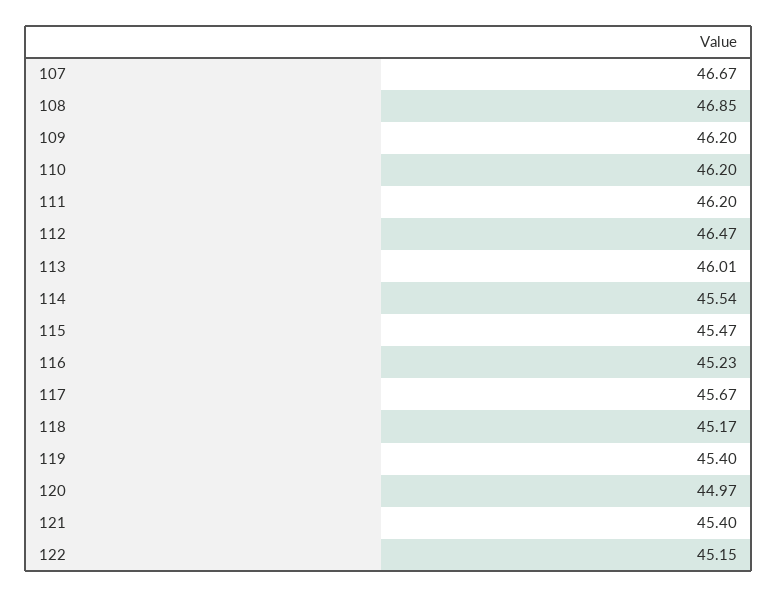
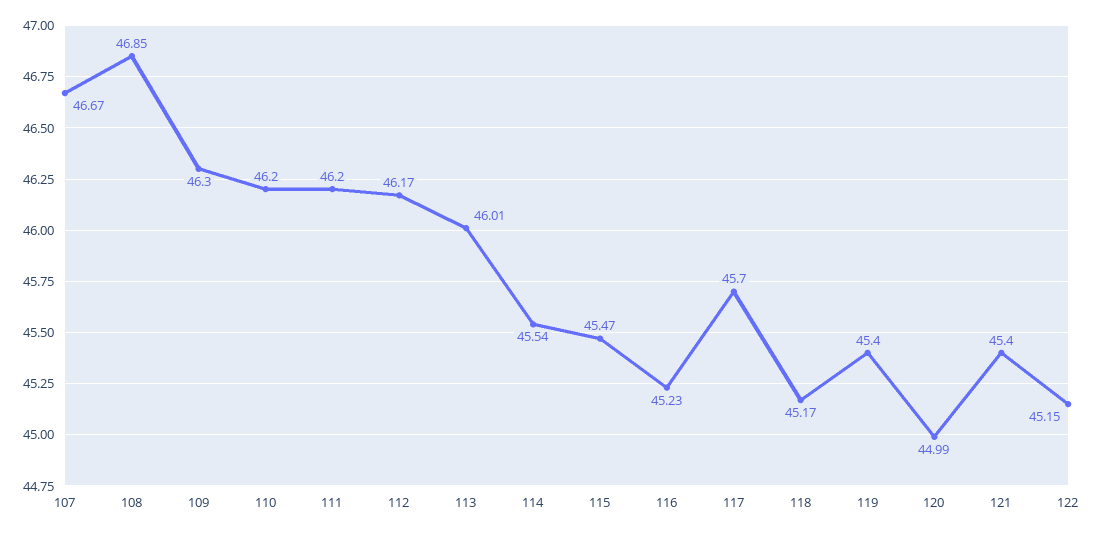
109: 46.2 -> 46.3
112: 46.47 -> 46.17
117: 45.67 -> 45.7
120: 44.97 -> 44.99

